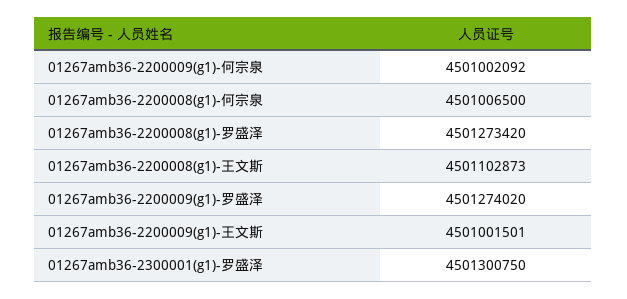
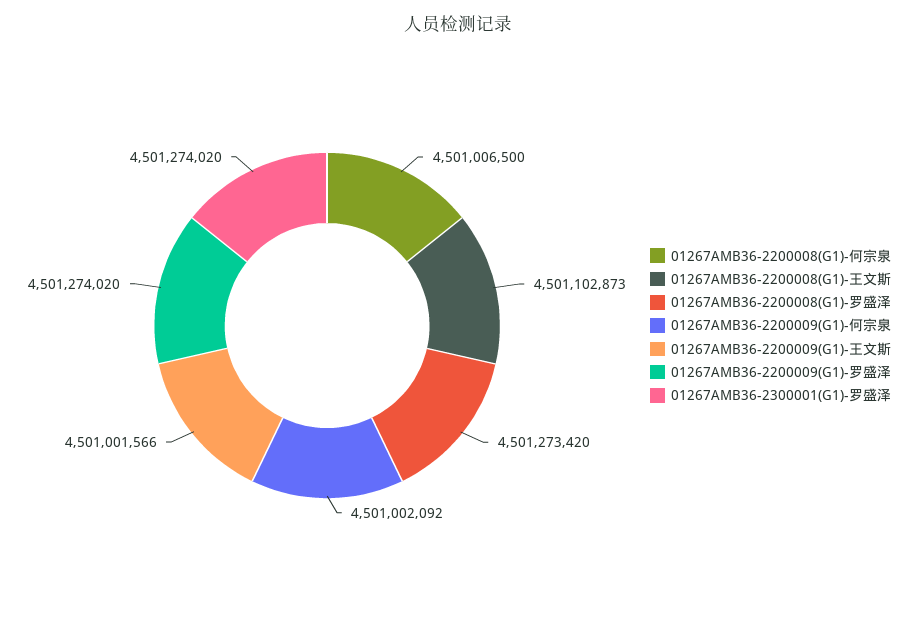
01267amb36-2200009(g1)-王文斯: 4501001501 -> 4501001566
01267amb36-2300001(g1)-罗盛泽: 4501300750 -> 4501274020

